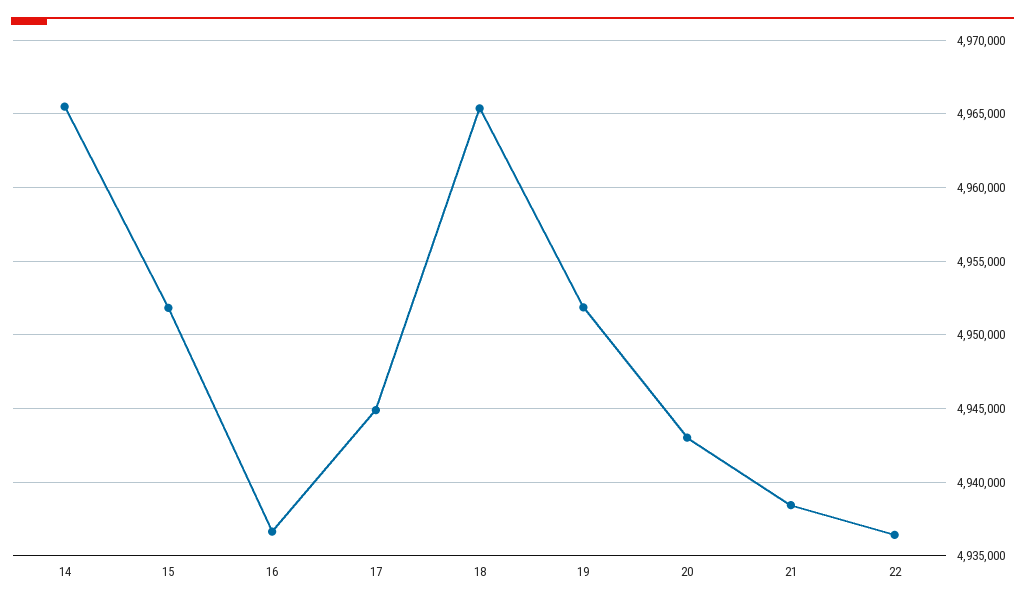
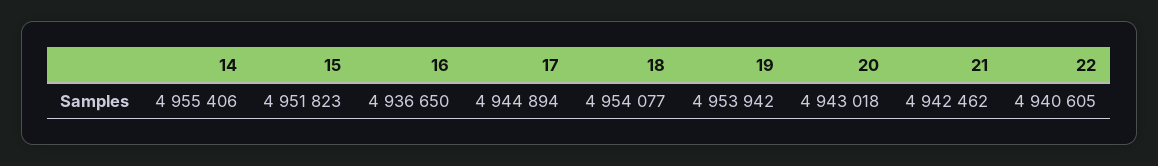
14: 4965500 -> 4955406
18: 4965500 -> 4954077
19: 4952000 -> 4953942
21: 4938500 -> 4942462
22: 4936500 -> 4940605

